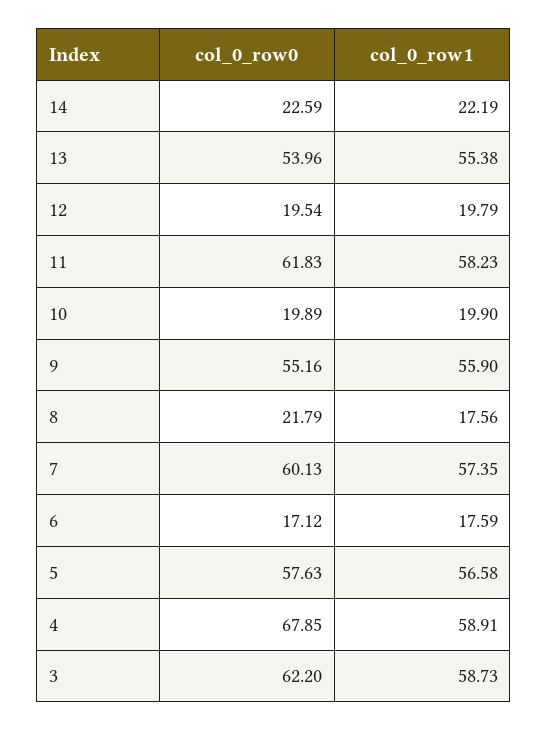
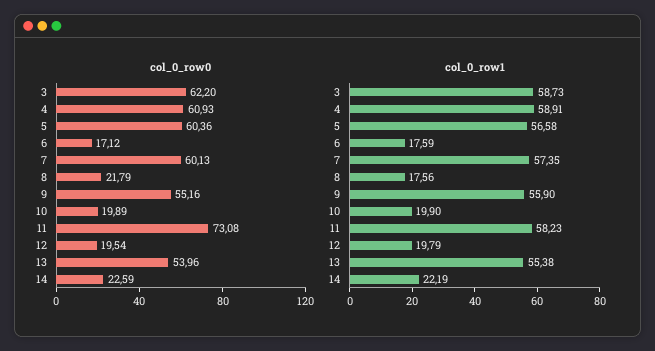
col_0_row0, 11: 61.83 -> 73.08
col_0_row0, 5: 57.63 -> 60.36
col_0_row0, 4: 67.85 -> 60.93

